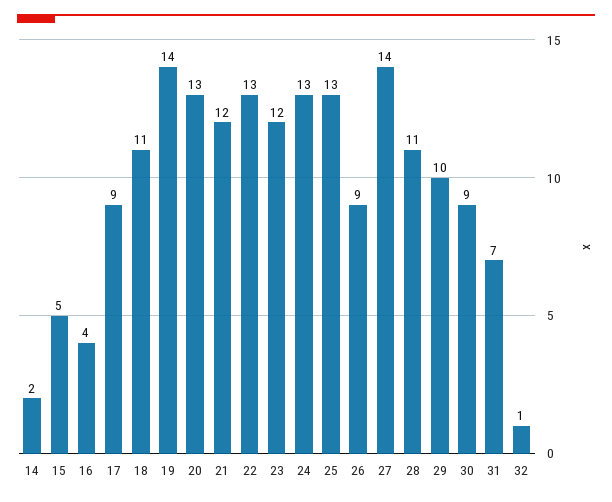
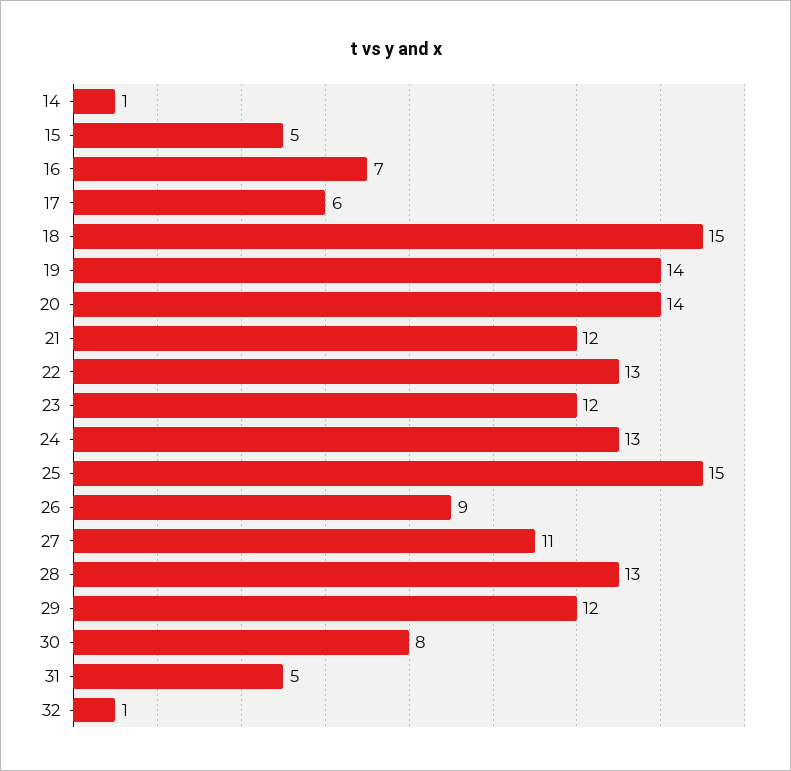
14: 2 -> 1
16: 4 -> 7
17: 9 -> 6
18: 11 -> 15
20: 13 -> 14
25: 13 -> 15
27: 14 -> 11
28: 11 -> 13
29: 10 -> 12
30: 9 -> 8
31: 7 -> 5

